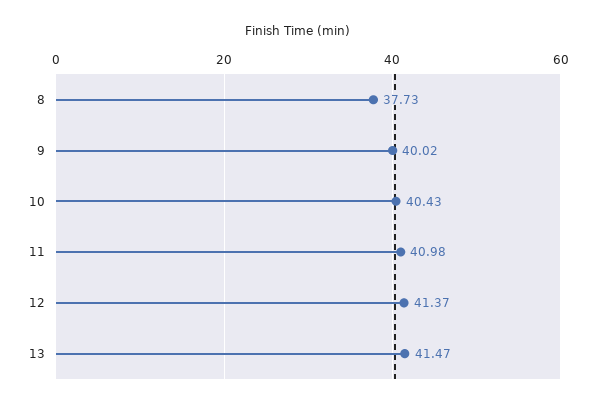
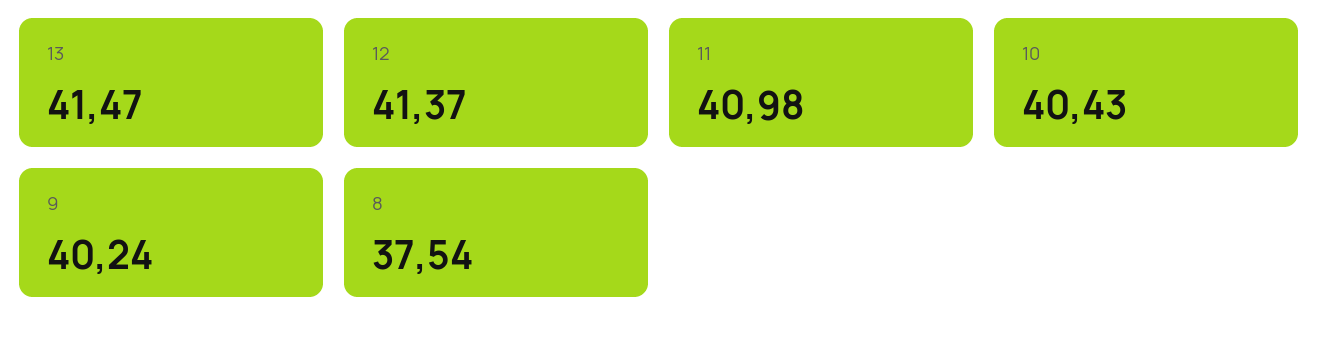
8: 37.73 -> 37.54
9: 40.02 -> 40.24

